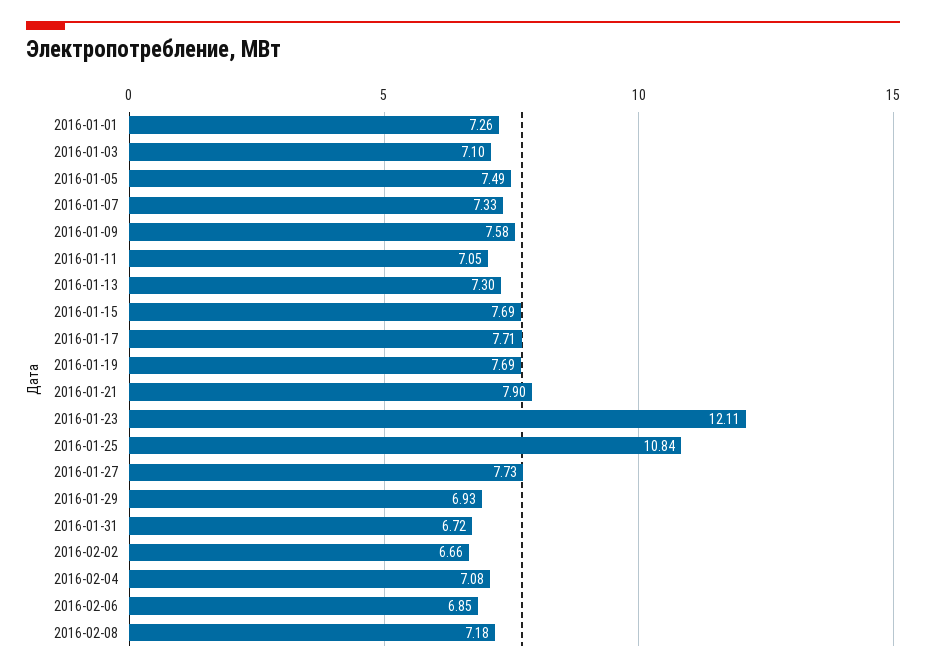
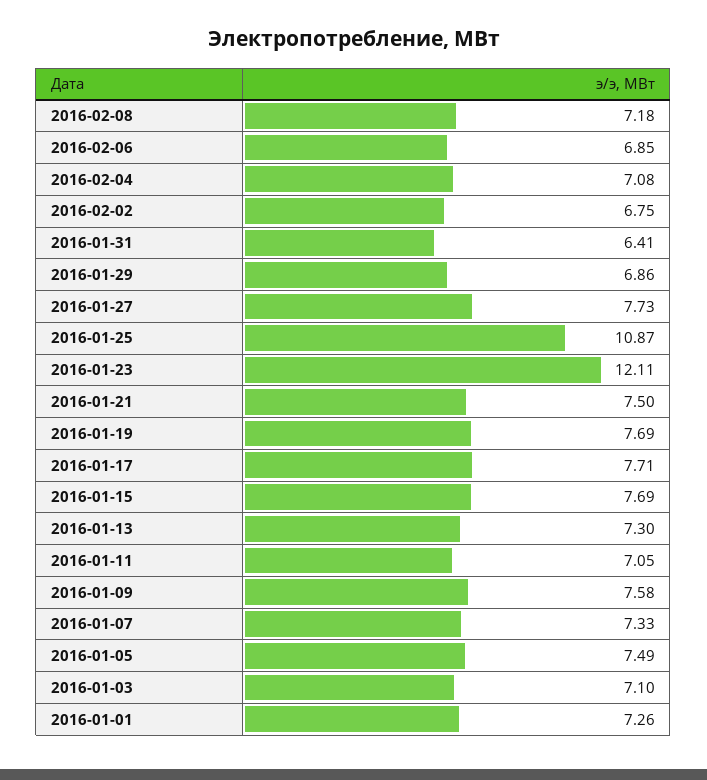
2016-01-21: 7.9 -> 7.5
2016-01-25: 10.84 -> 10.87
2016-01-29: 6.93 -> 6.86
2016-01-31: 6.72 -> 6.41
2016-02-02: 6.66 -> 6.75

